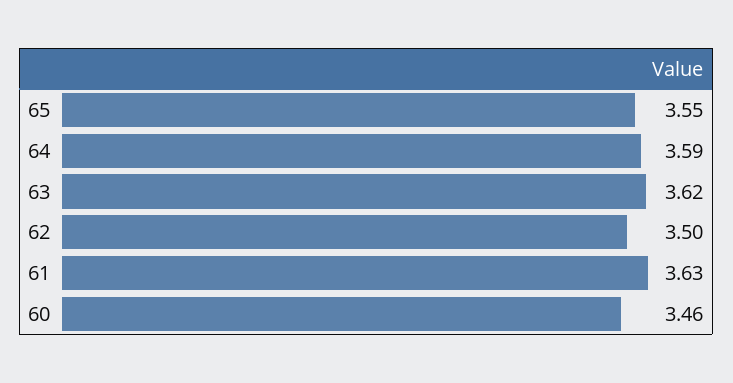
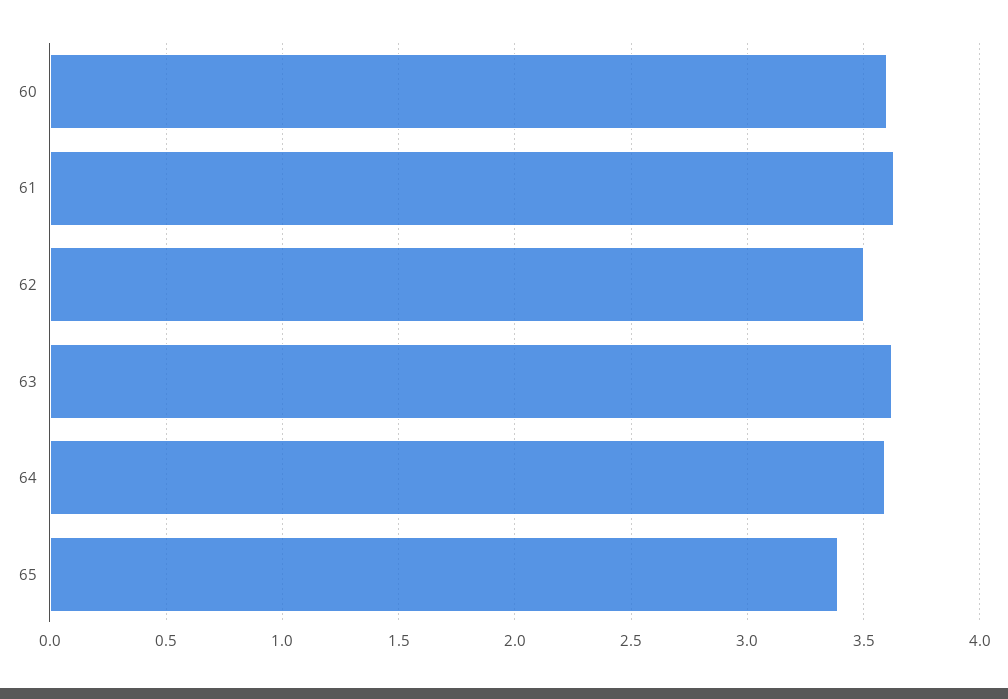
65: 3.55 -> 3.4
60: 3.46 -> 3.6

